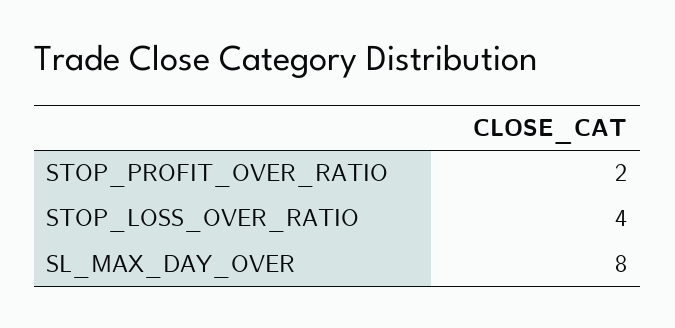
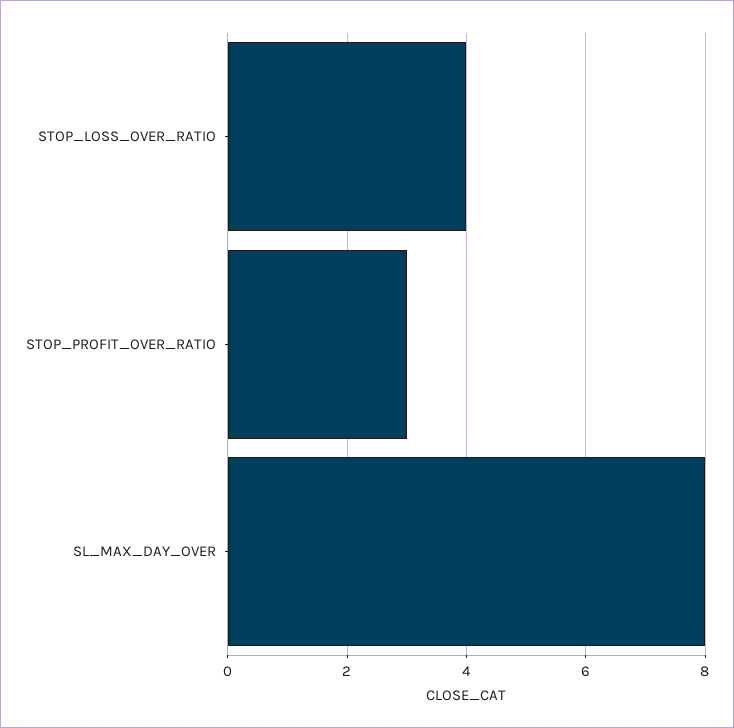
STOP_PROFIT_OVER_RATIO: 2 -> 3

